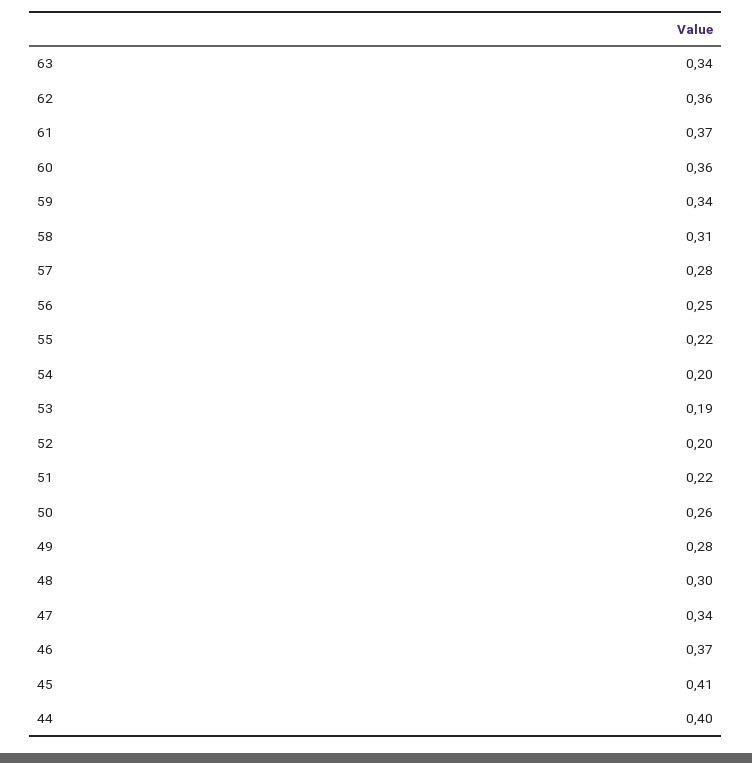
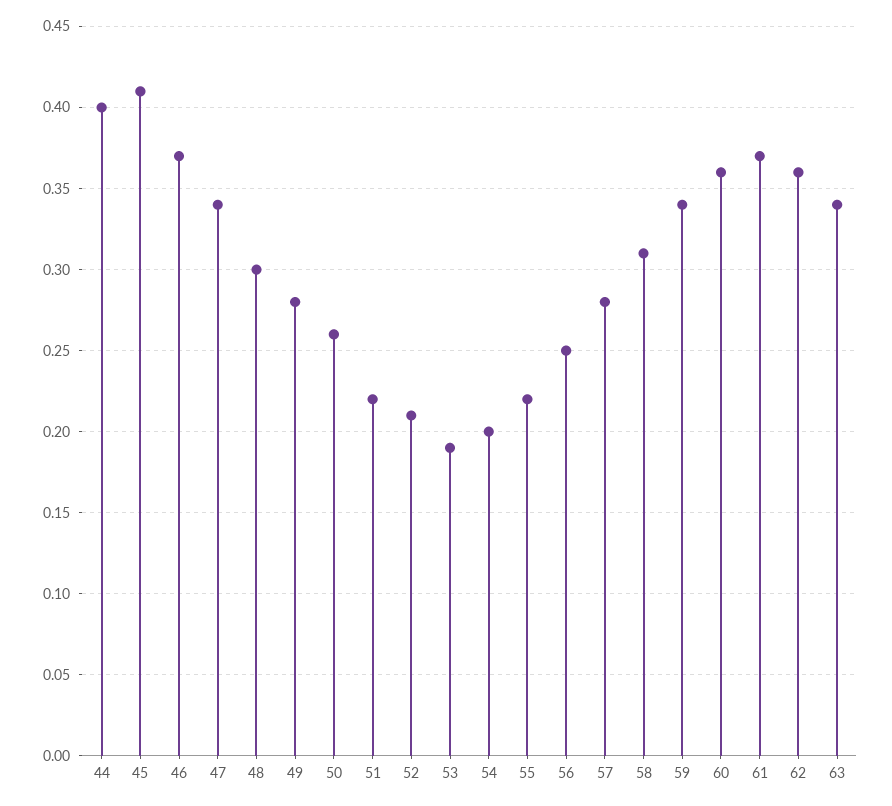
52: 0.2 -> 0.21

